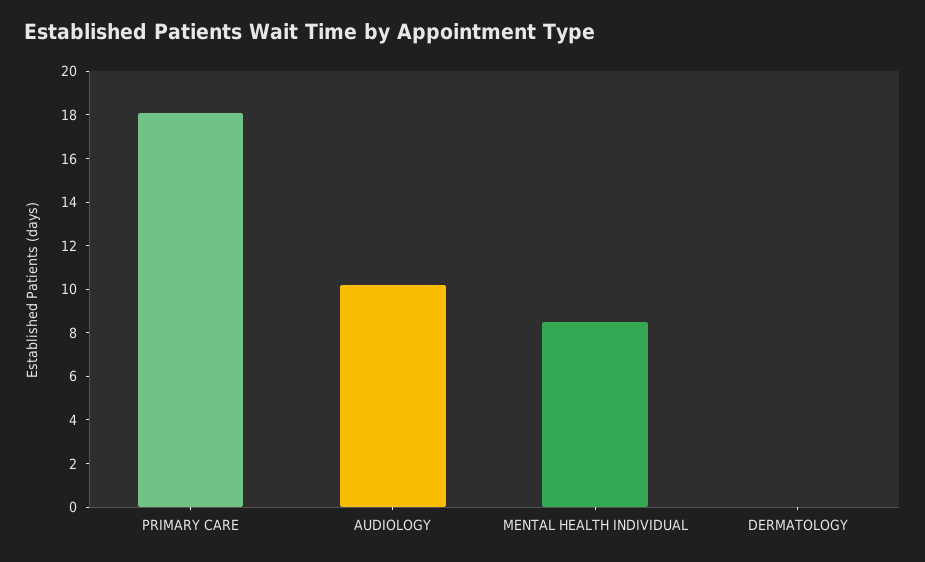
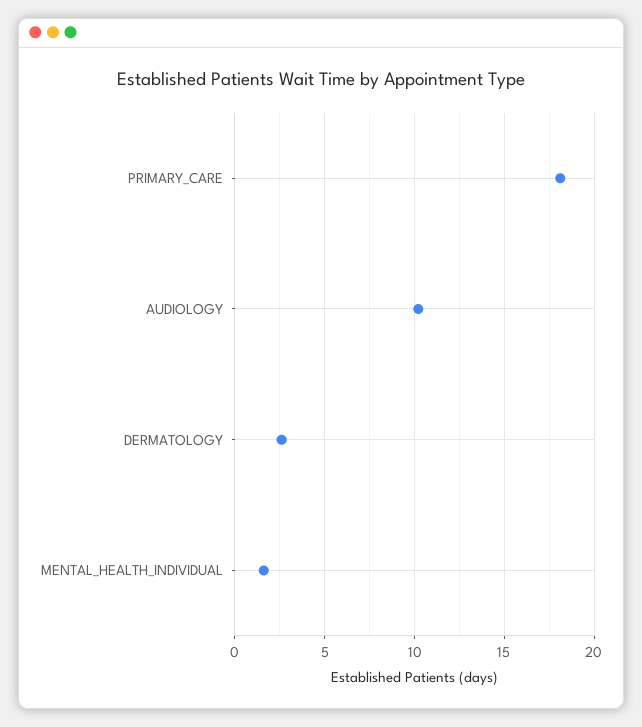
MENTAL HEALTH INDIVIDUAL: 8.5 -> 1.5
DERMATOLOGY: 0 -> 2.5

